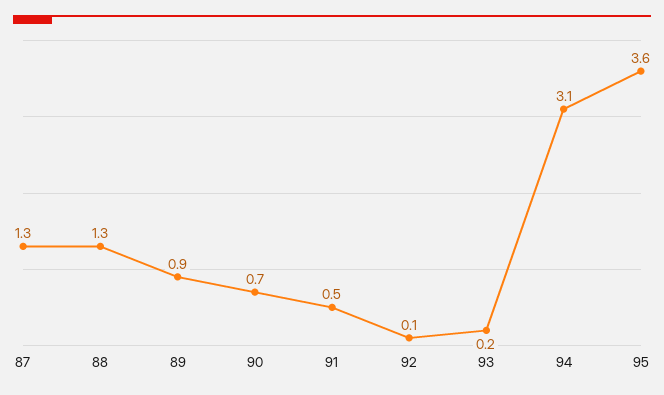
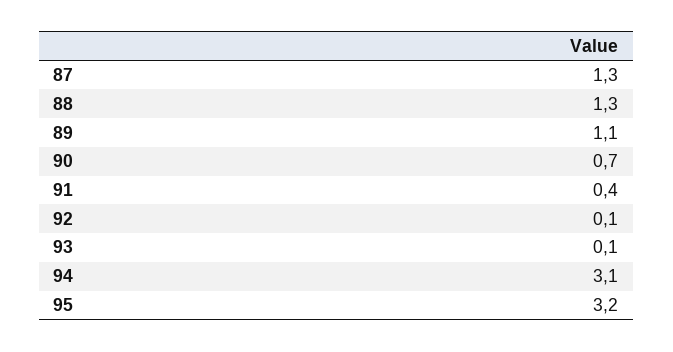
89: 0.9 -> 1.1
91: 0.5 -> 0.4
93: 0.2 -> 0.1
95: 3.6 -> 3.2

